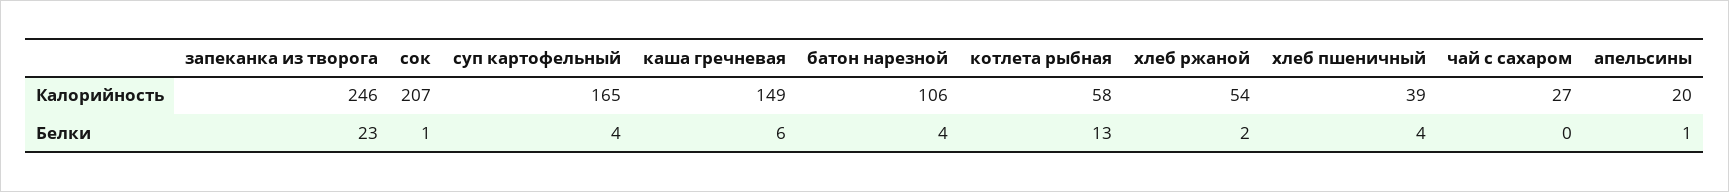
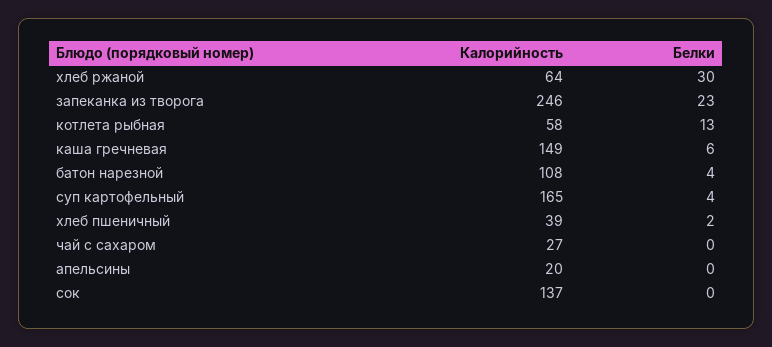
сок, Калорийность: 207 -> 137
батон нарезной, Калорийность: 106 -> 108
хлеб ржаной, Калорийность: 54 -> 64
сок, Белки: 1 -> 0
хлеб ржаной, Белки: 2 -> 30
хлеб пшеничный, Белки: 4 -> 2
апельсины, Белки: 1 -> 0

